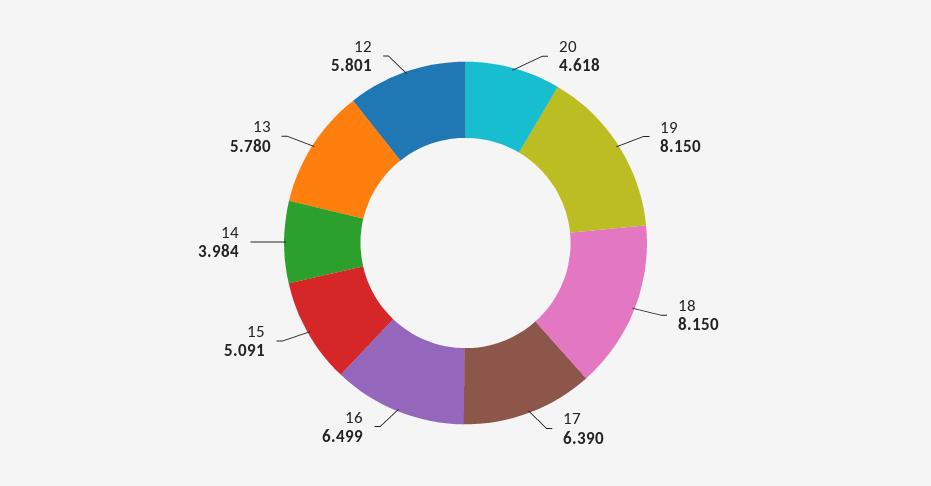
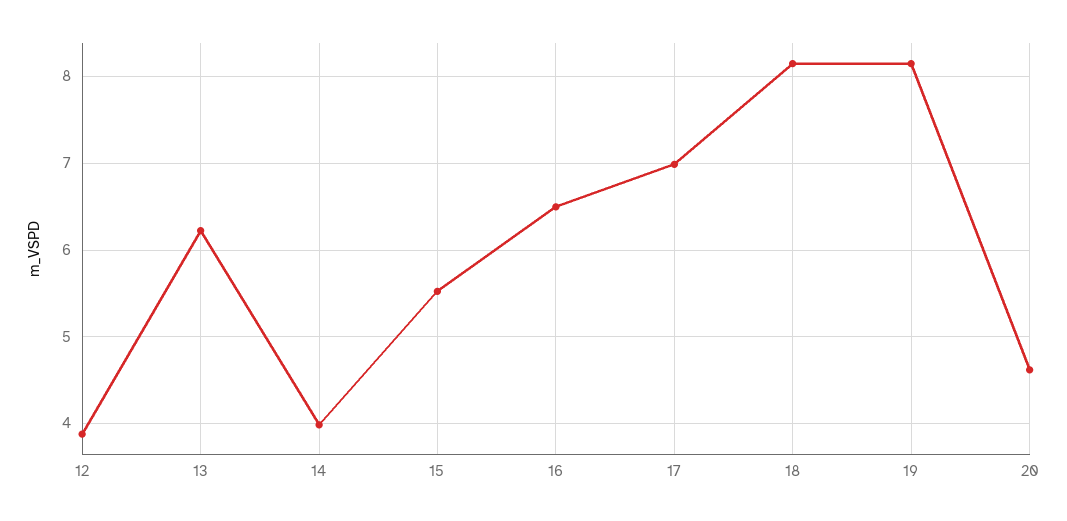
17: 6.39 -> 7
15: 5.091 -> 5.5
13: 5.78 -> 6.2
12: 5.801 -> 3.9

